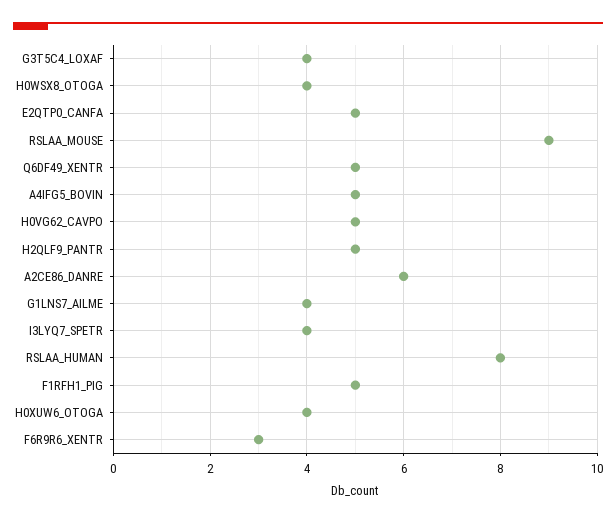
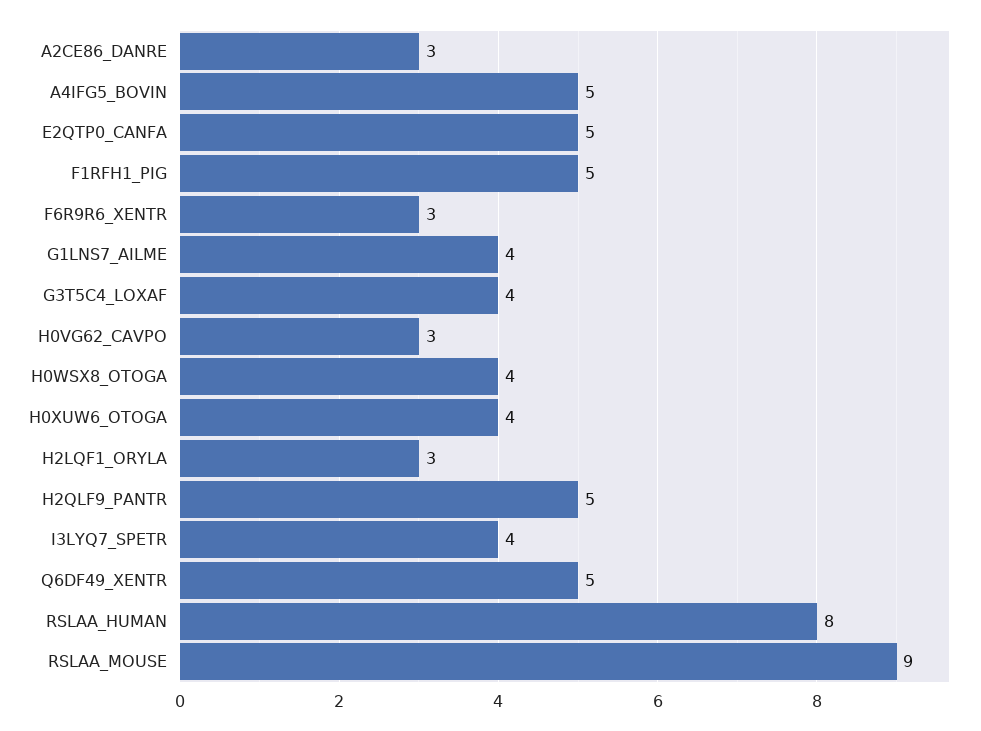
H0VG62_CAVPO: 5 -> 3
A2CE86_DANRE: 6 -> 3
H2LQF1_ORYLA: none -> 3

